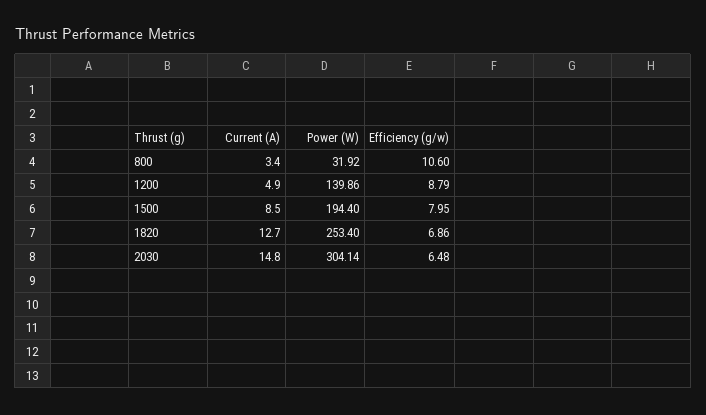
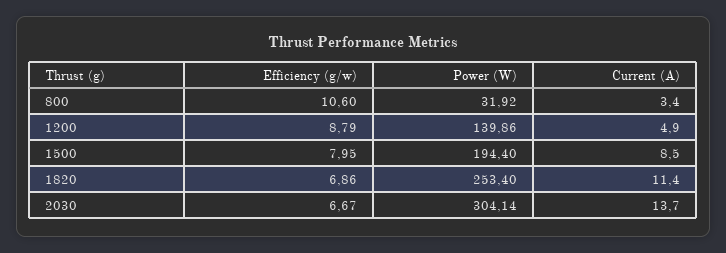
Current (A), 1820: 12.7 -> 11.4
Current (A), 2030: 14.8 -> 13.7
Efficiency (g/w), 2030: 6.48 -> 6.67

